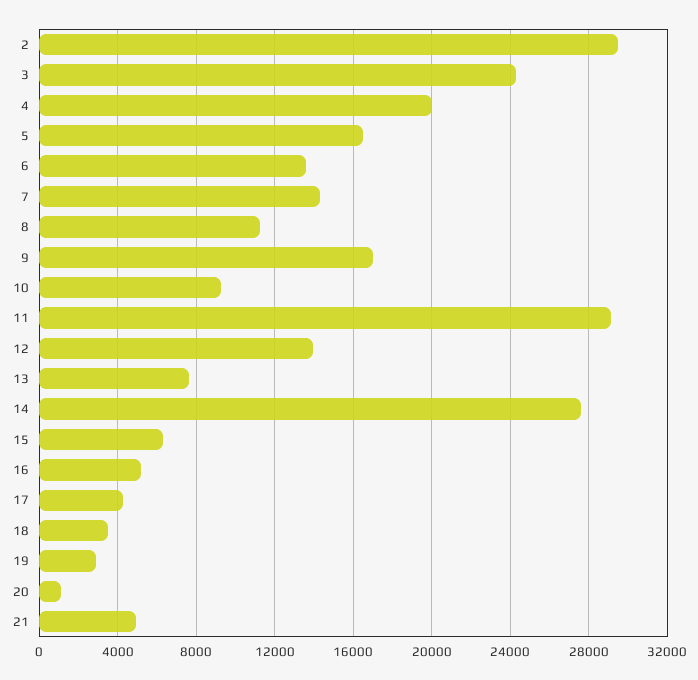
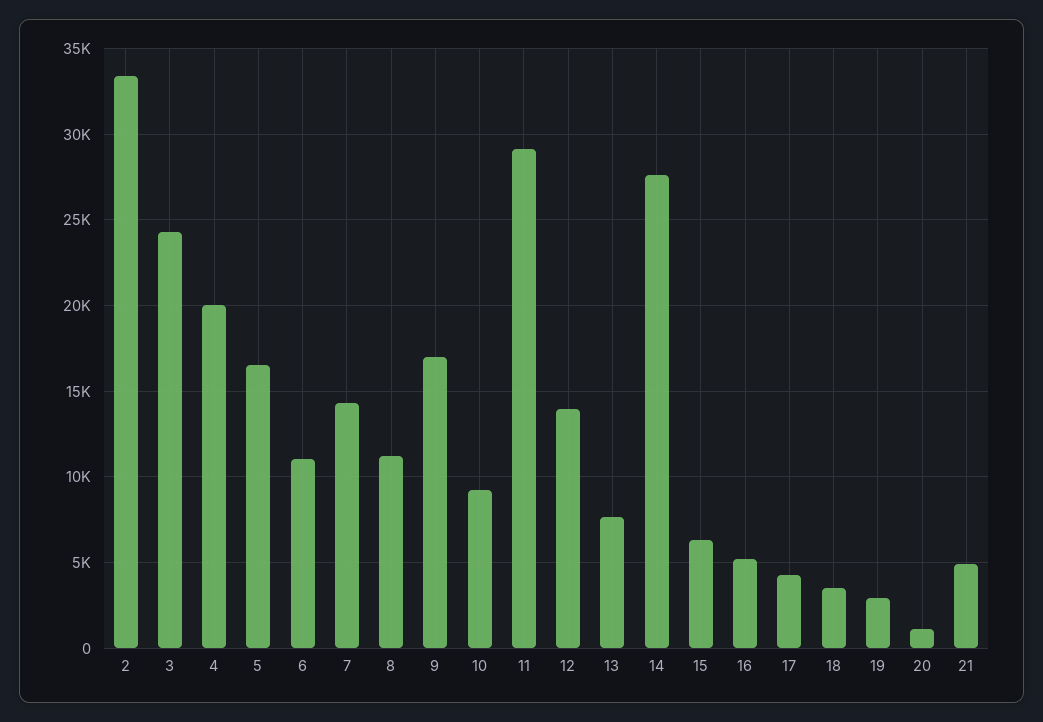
2: 29500 -> 33500
6: 13500 -> 11000

